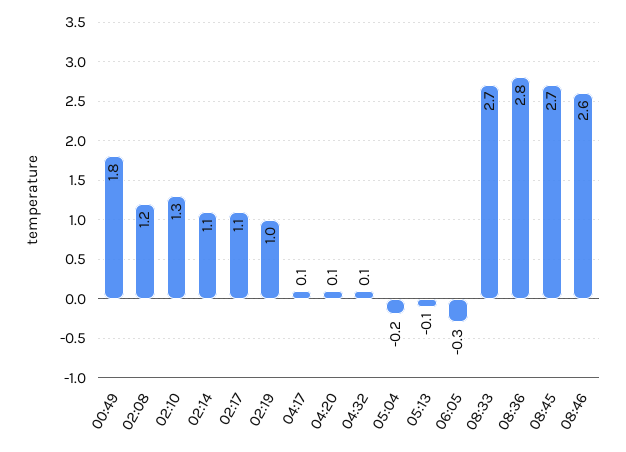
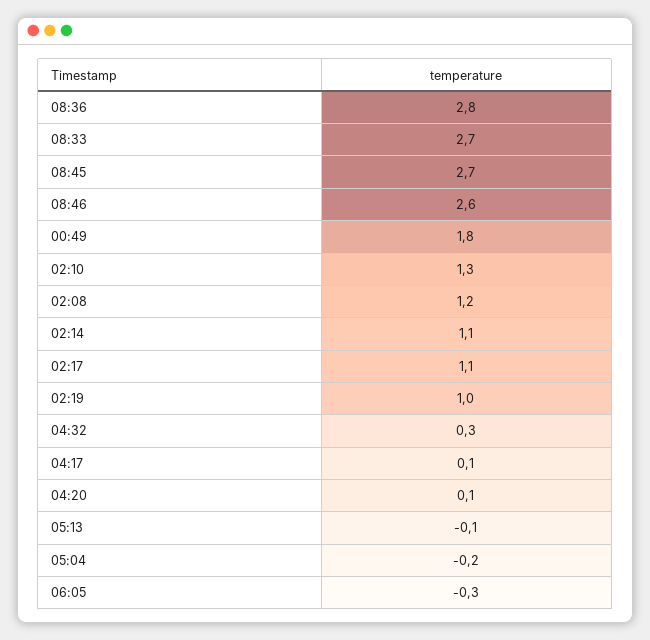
04:32: 0.1 -> 0.3

